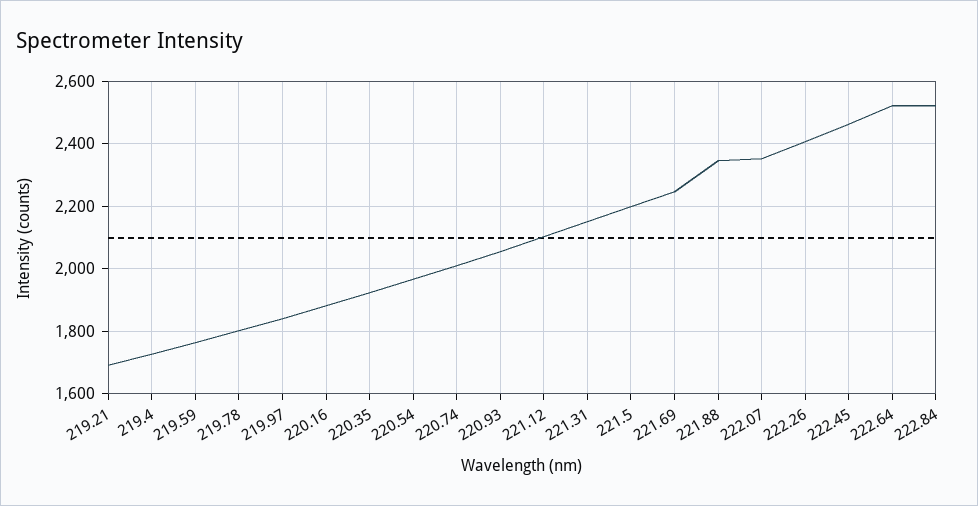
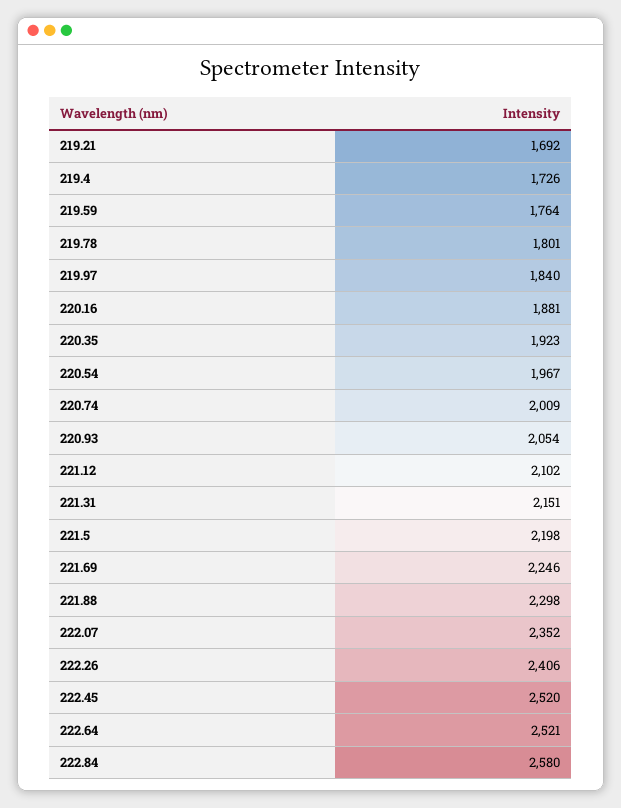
221.88: 2340 -> 2298
222.45: 2460 -> 2520
222.84: 2520 -> 2580

